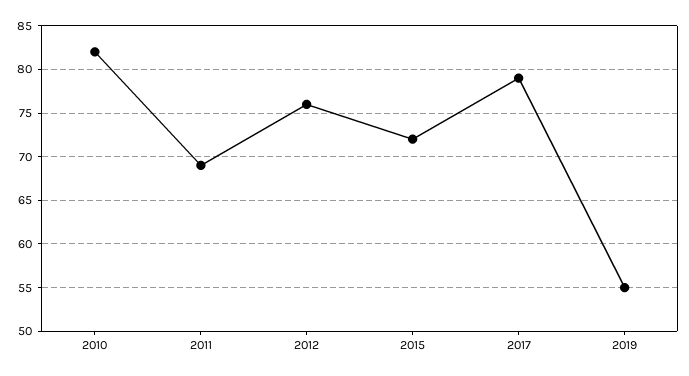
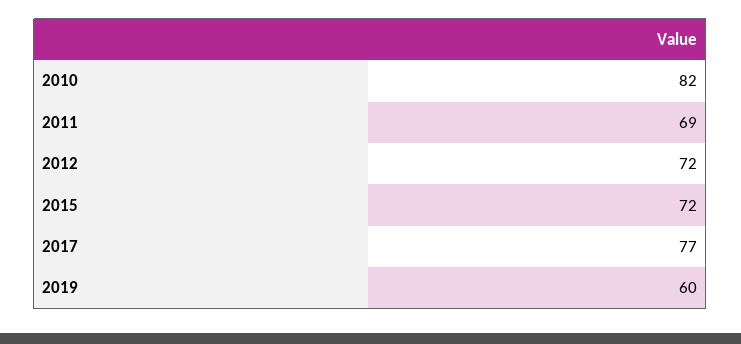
2012: 76 -> 72
2017: 79 -> 77
2019: 55 -> 60

